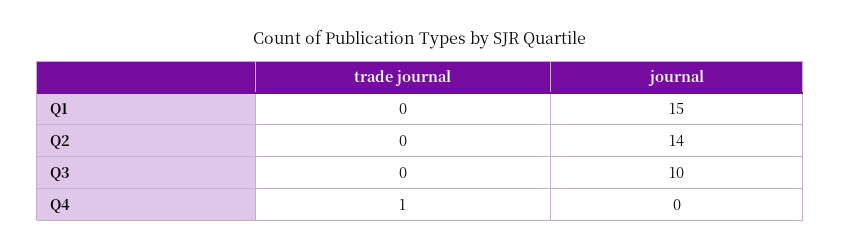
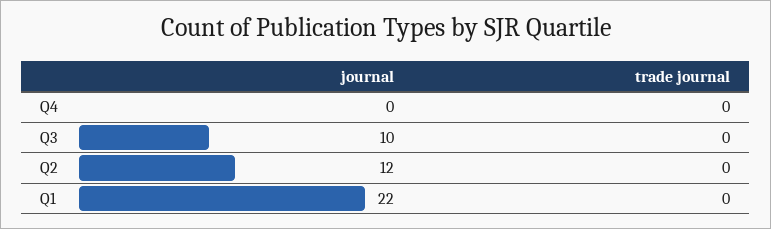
journal, Q1: 15 -> 22
journal, Q2: 14 -> 12
trade journal, Q4: 1 -> 0

